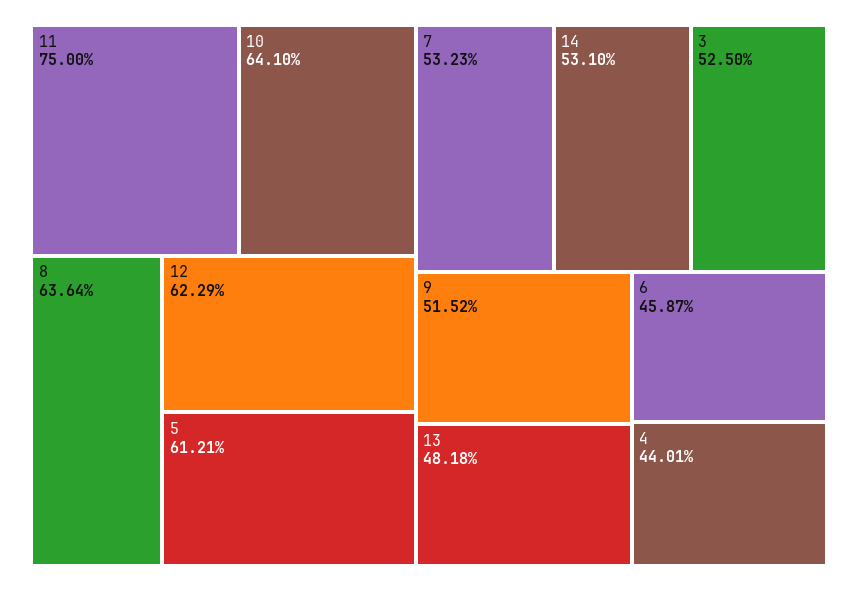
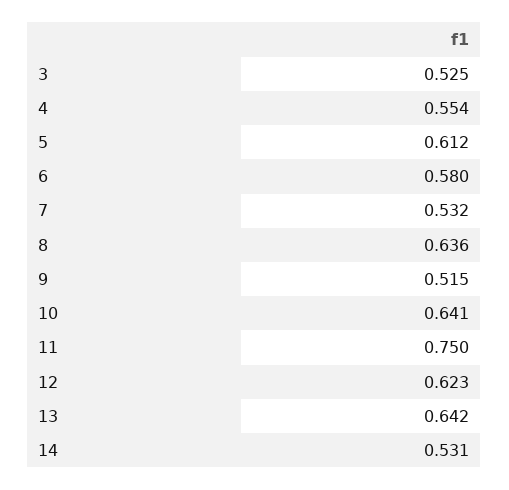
13: 0.4818 -> 0.642
6: 0.4587 -> 0.58
4: 0.4401 -> 0.554

